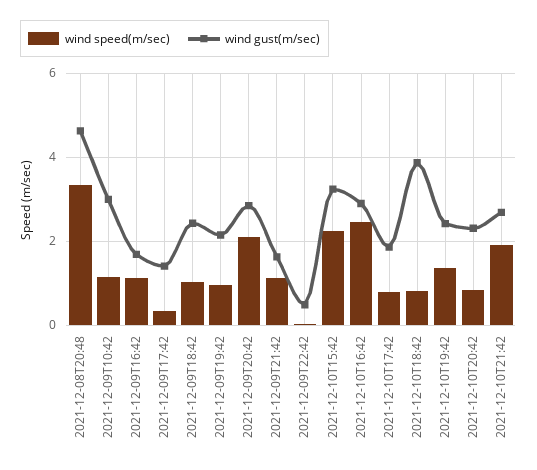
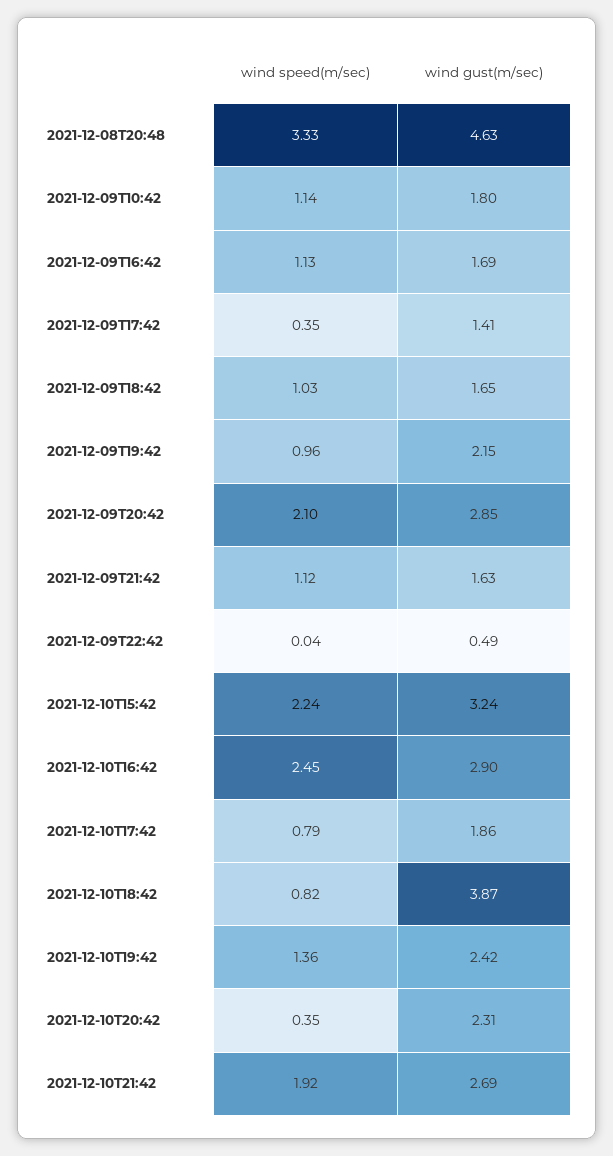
wind gust(m/sec), 2021-12-09T10:42: 3 -> 1.8
wind gust(m/sec), 2021-12-09T18:42: 2.4 -> 1.65
wind speed(m/sec), 2021-12-10T20:42: 0.8 -> 0.35

